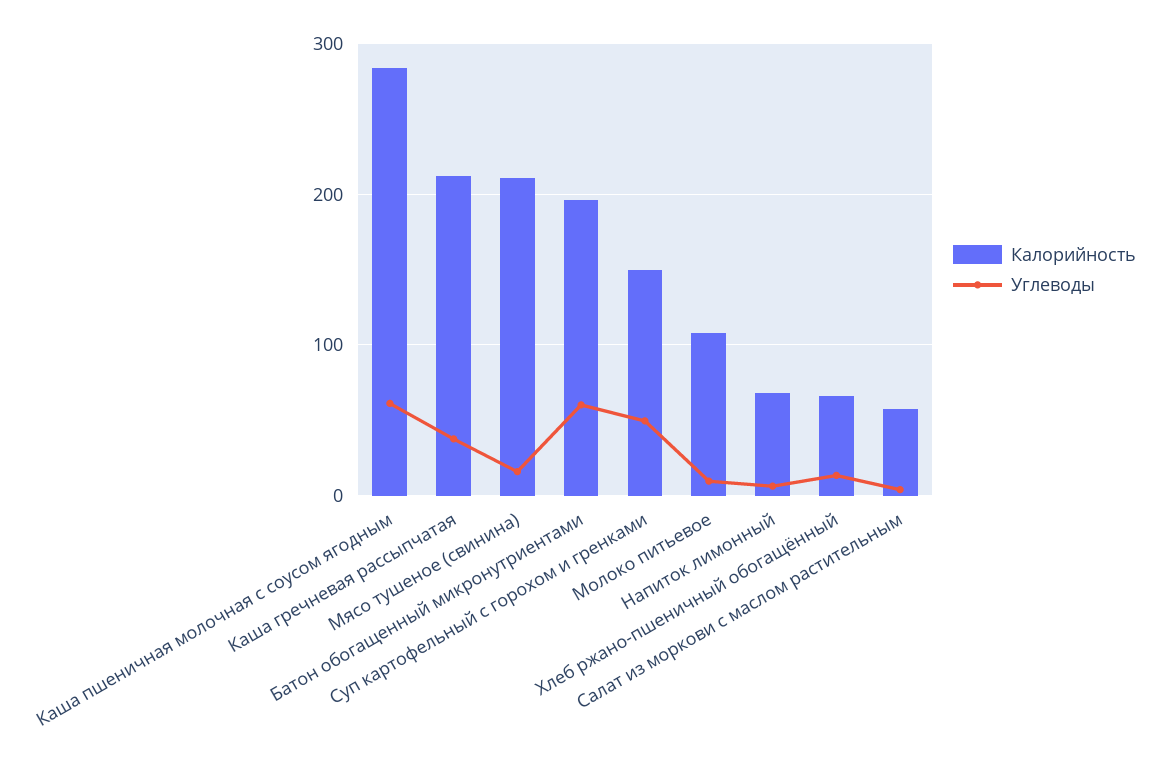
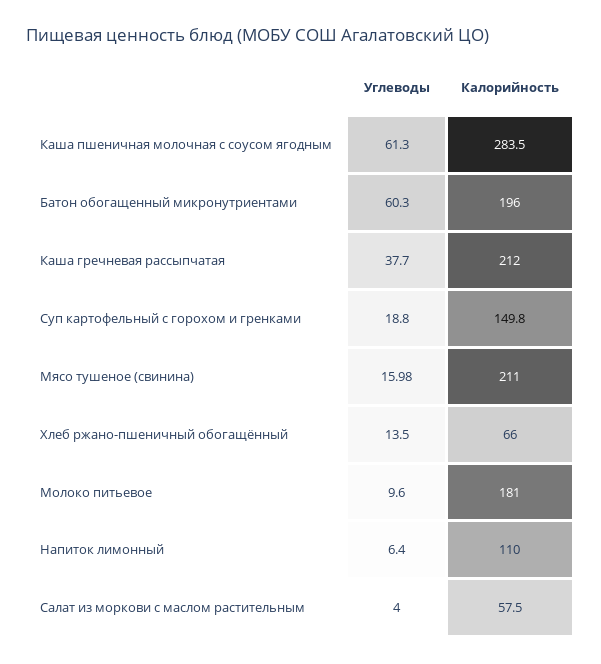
Углеводы, Суп картофельный с горохом и гренками: 50 -> 18.8
Калорийность, Молоко питьевое: 110 -> 181
Калорийность, Напиток лимонный: 70 -> 110

